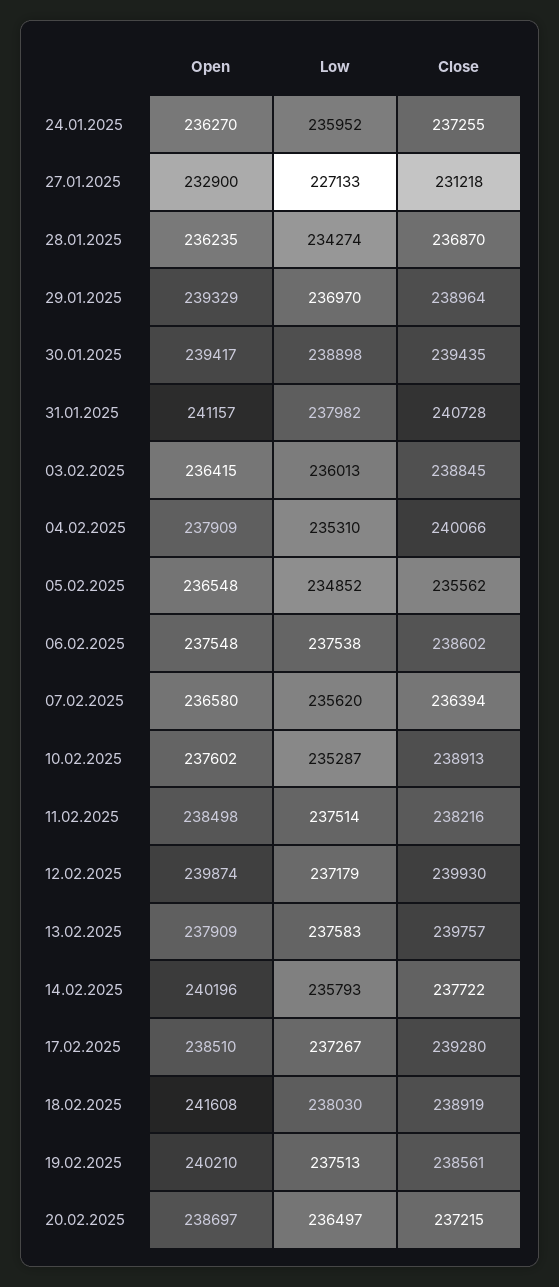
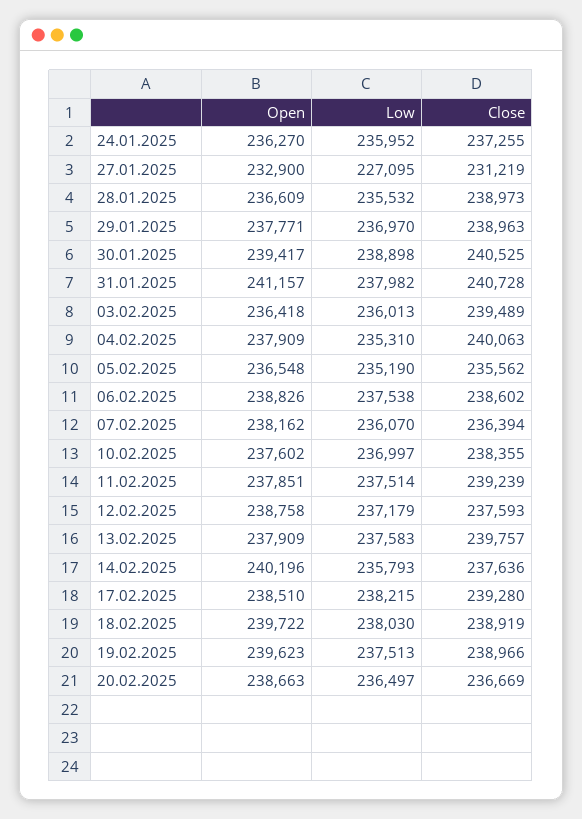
Low, 27.01.2025: 227133 -> 227095
Close, 27.01.2025: 231218 -> 231219
Open, 28.01.2025: 236235 -> 236609
Low, 28.01.2025: 234274 -> 235532
Close, 28.01.2025: 236870 -> 238973
Open, 29.01.2025: 239329 -> 237771
Close, 29.01.2025: 238964 -> 238963
Close, 30.01.2025: 239435 -> 240525
Open, 03.02.2025: 236415 -> 236418
Close, 03.02.2025: 238845 -> 239489
Close, 04.02.2025: 240066 -> 240063
Low, 05.02.2025: 234852 -> 235190
Open, 06.02.2025: 237548 -> 238826
Open, 07.02.2025: 236580 -> 238162
Low, 07.02.2025: 235620 -> 236070
Low, 10.02.2025: 235287 -> 236997
Close, 10.02.2025: 238913 -> 238355
Open, 11.02.2025: 238498 -> 237851
Close, 11.02.2025: 238216 -> 239239
Open, 12.02.2025: 239874 -> 238758
Close, 12.02.2025: 239930 -> 237593
Close, 14.02.2025: 237722 -> 237636
Low, 17.02.2025: 237267 -> 238215
Open, 18.02.2025: 241608 -> 239722
Open, 19.02.2025: 240210 -> 239623
Close, 19.02.2025: 238561 -> 238966
Open, 20.02.2025: 238697 -> 238663
Close, 20.02.2025: 237215 -> 236669

